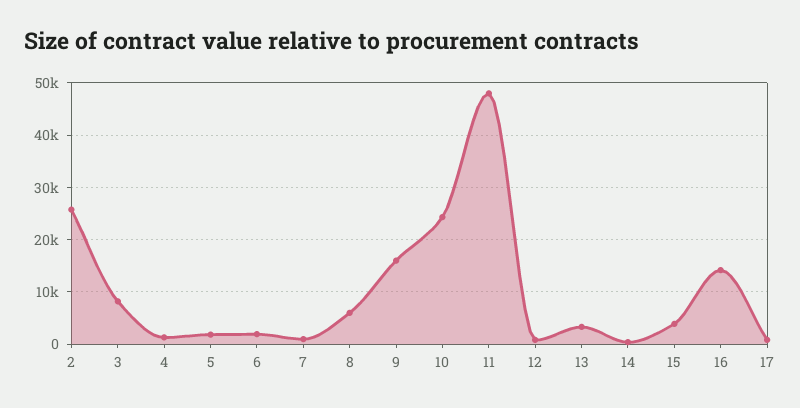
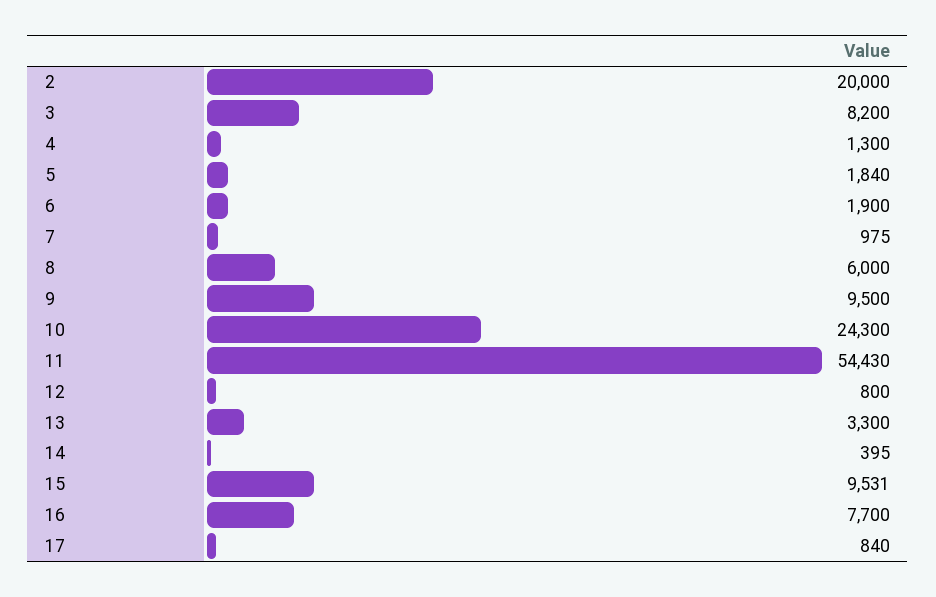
2: 26000 -> 20000
9: 16000 -> 9500
11: 48000 -> 54430
15: 4000 -> 9531
16: 14000 -> 7700

